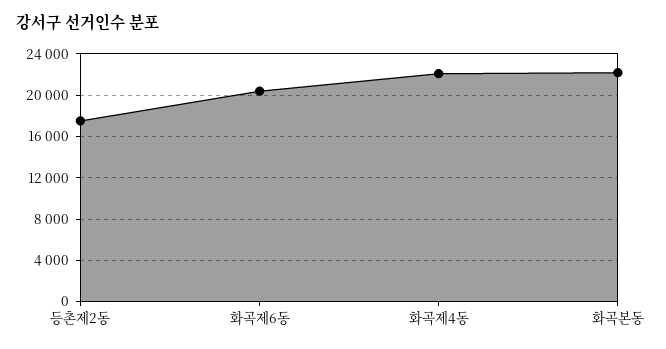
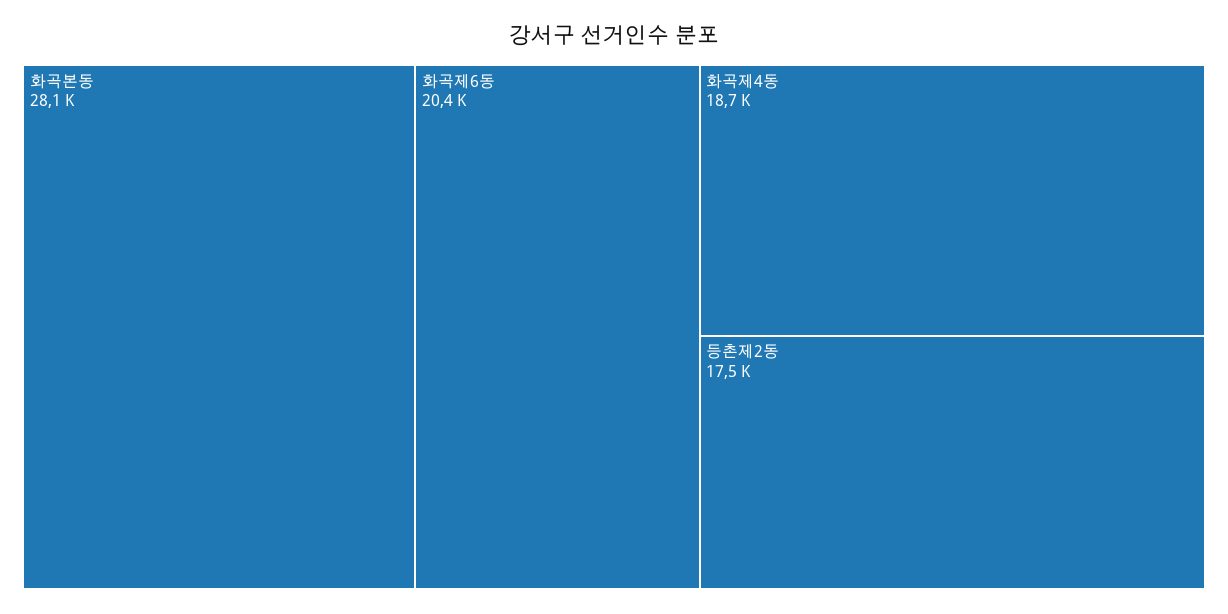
화곡제4동: 22000 -> 18700
화곡본동: 22000 -> 28100

